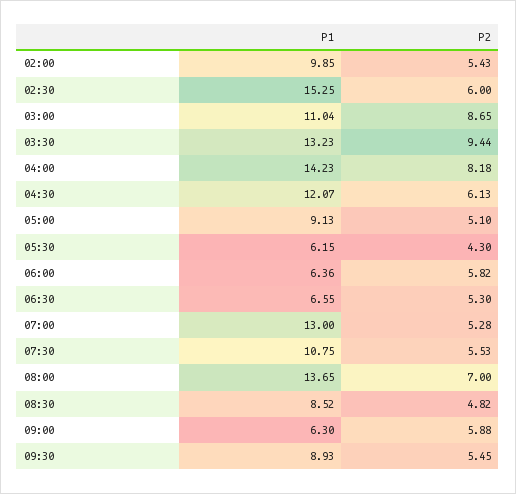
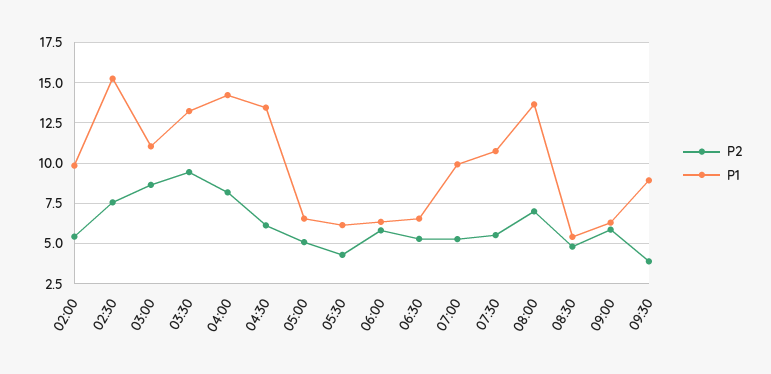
P2, 02:30: 6 -> 7.5
P1, 04:30: 12.07 -> 13.5
P1, 05:00: 9.13 -> 6.5
P1, 07:00: 13 -> 10
P1, 08:30: 8.52 -> 5.5
P2, 09:30: 5.45 -> 4

